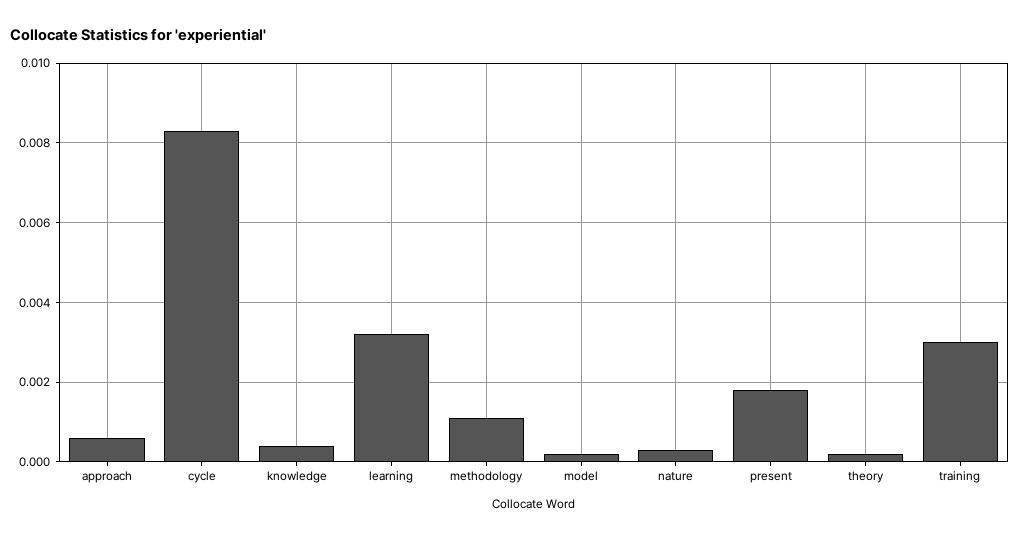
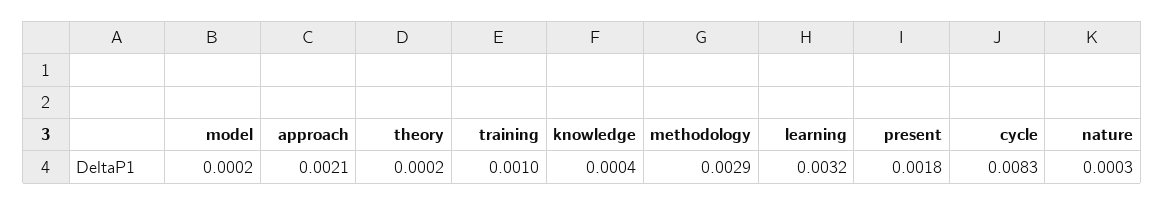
approach: 0.0005 -> 0.0021
methodology: 0.001 -> 0.0029
training: 0.003 -> 0.001

